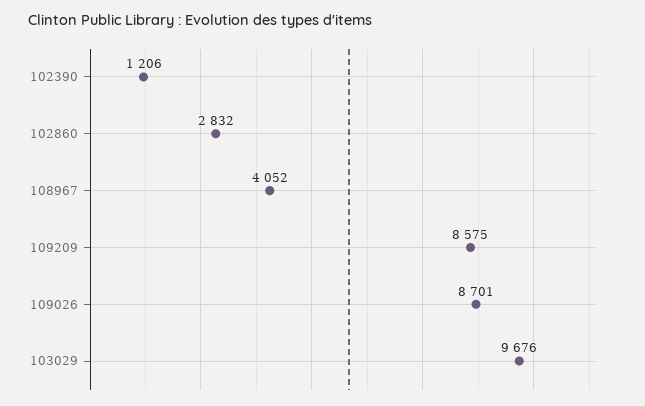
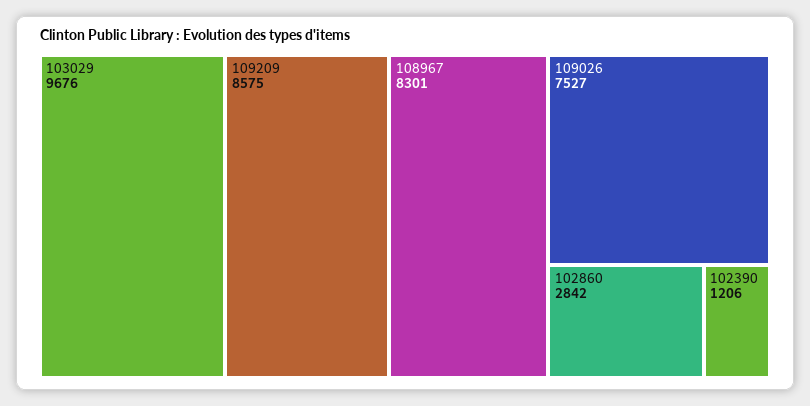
102860: 2832 -> 2842
108967: 4052 -> 8301
109026: 8701 -> 7527

